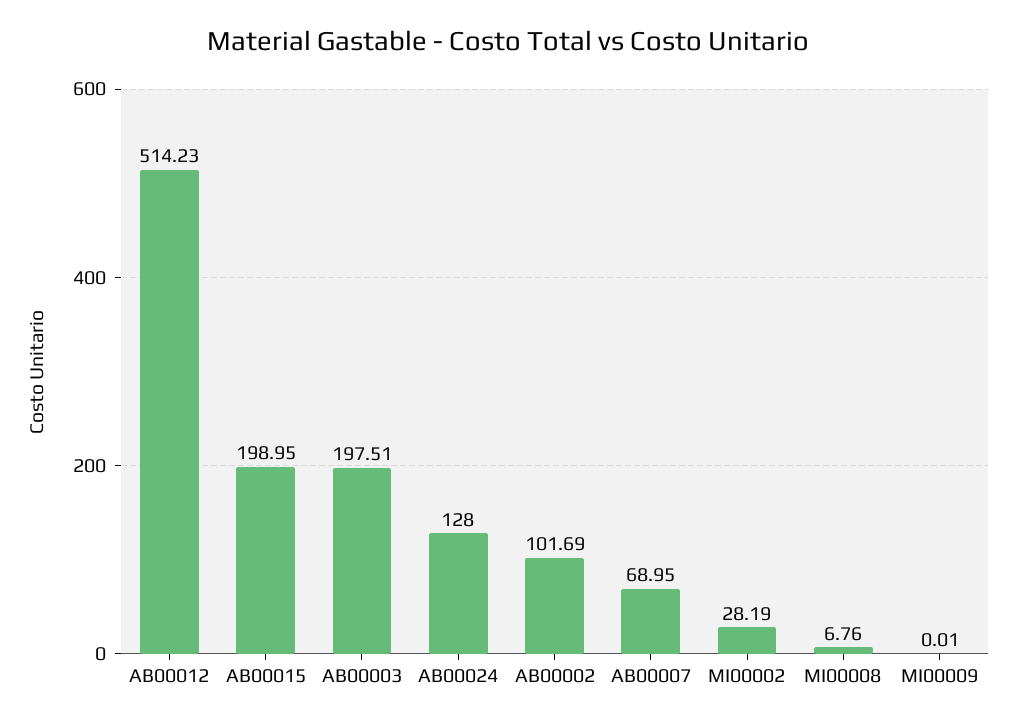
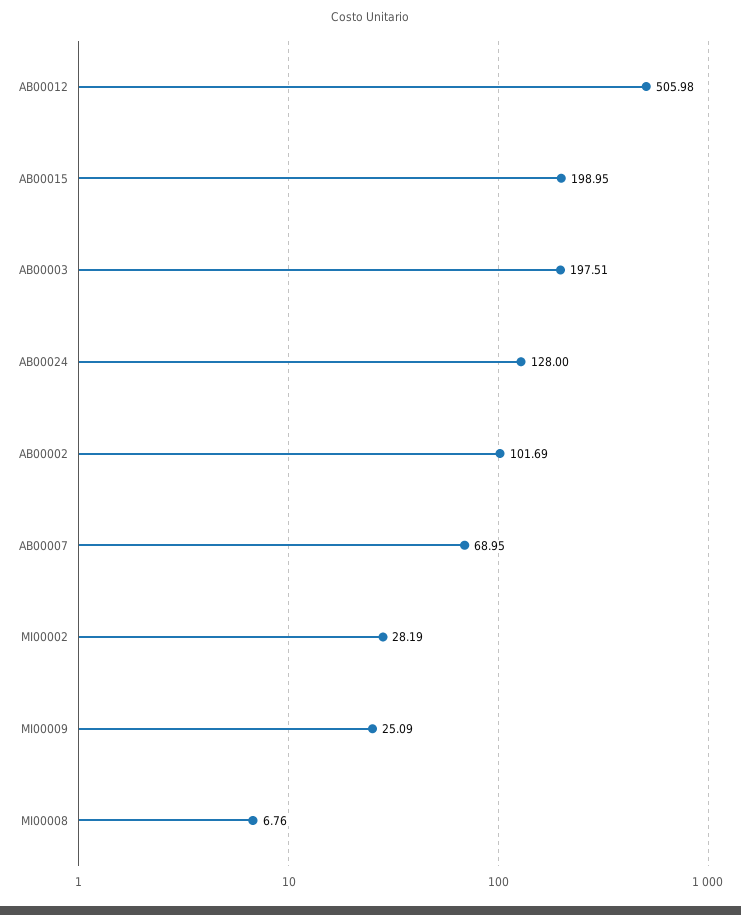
AB00012: 514.23 -> 505.98
MI00009: 0.01 -> 25.09

